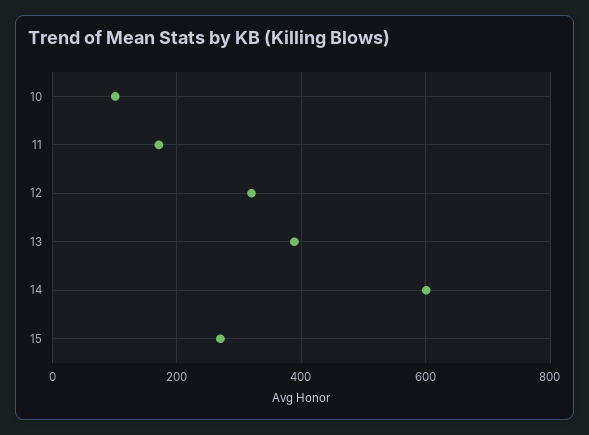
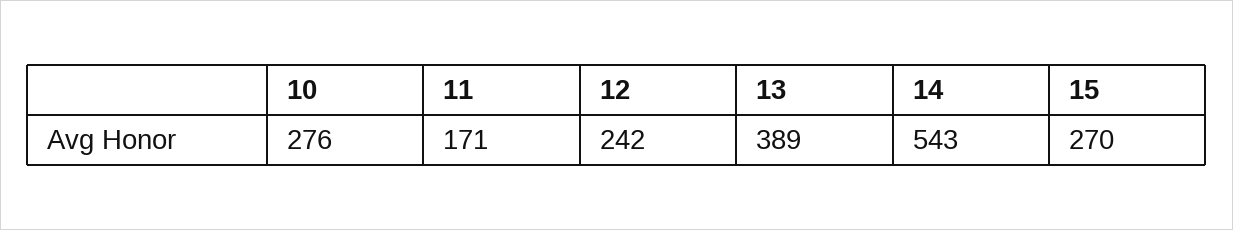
10: 100 -> 276
12: 320 -> 242
14: 600 -> 543

